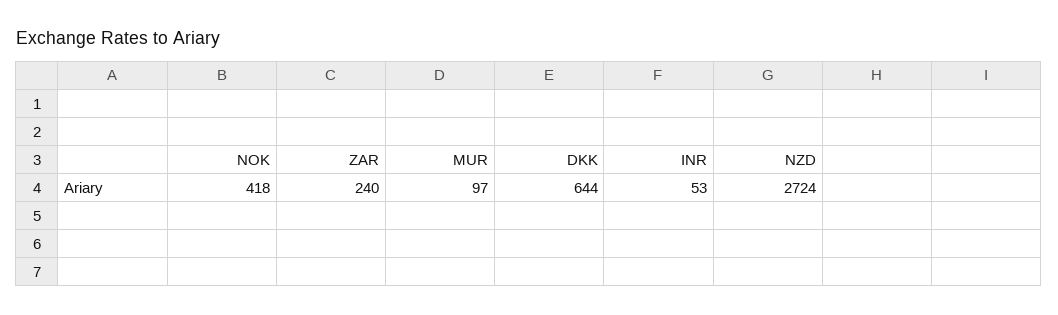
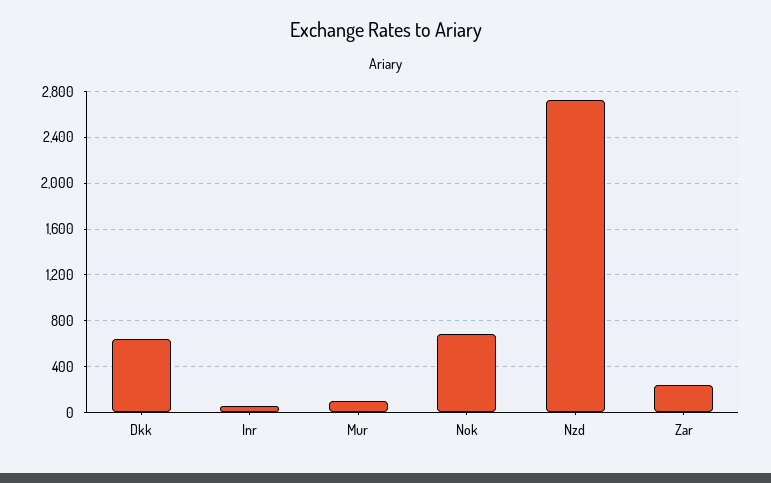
NOK: 418 -> 700

